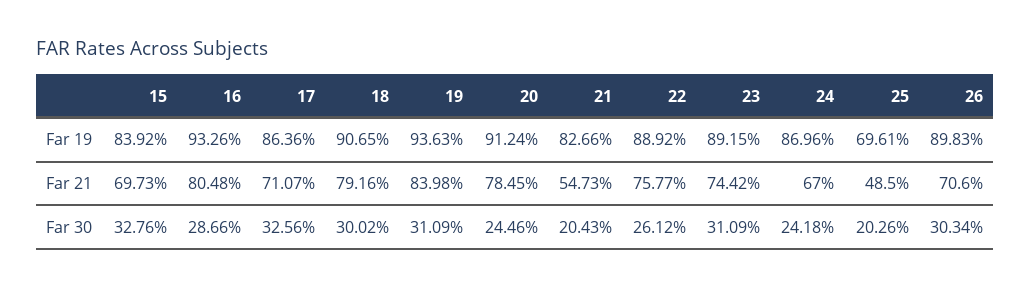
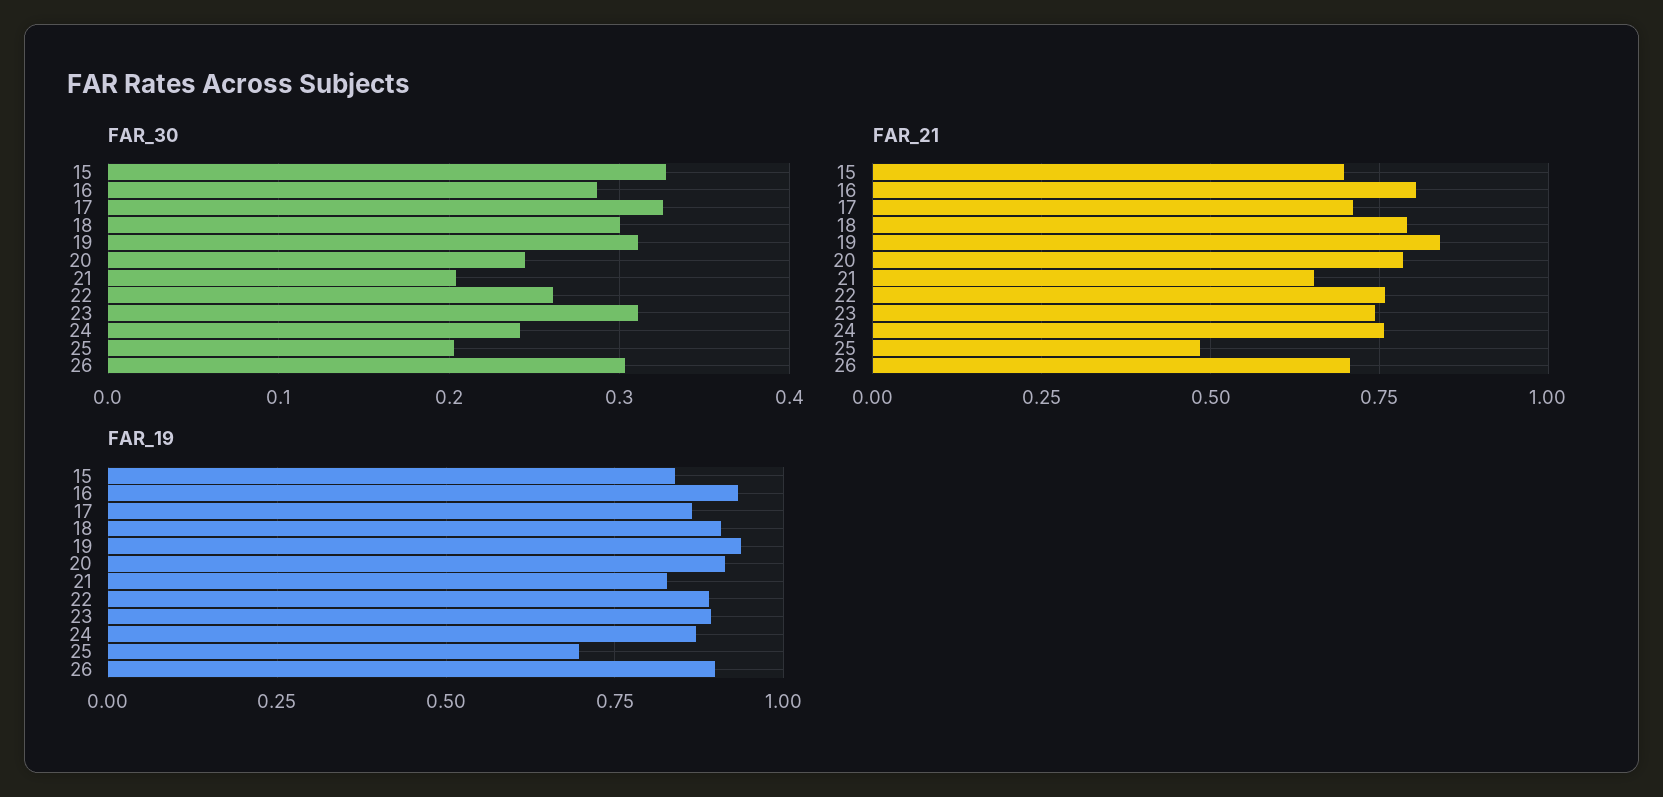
Far 21, 21: 0.5473 -> 0.65
Far 21, 24: 0.67 -> 0.75

